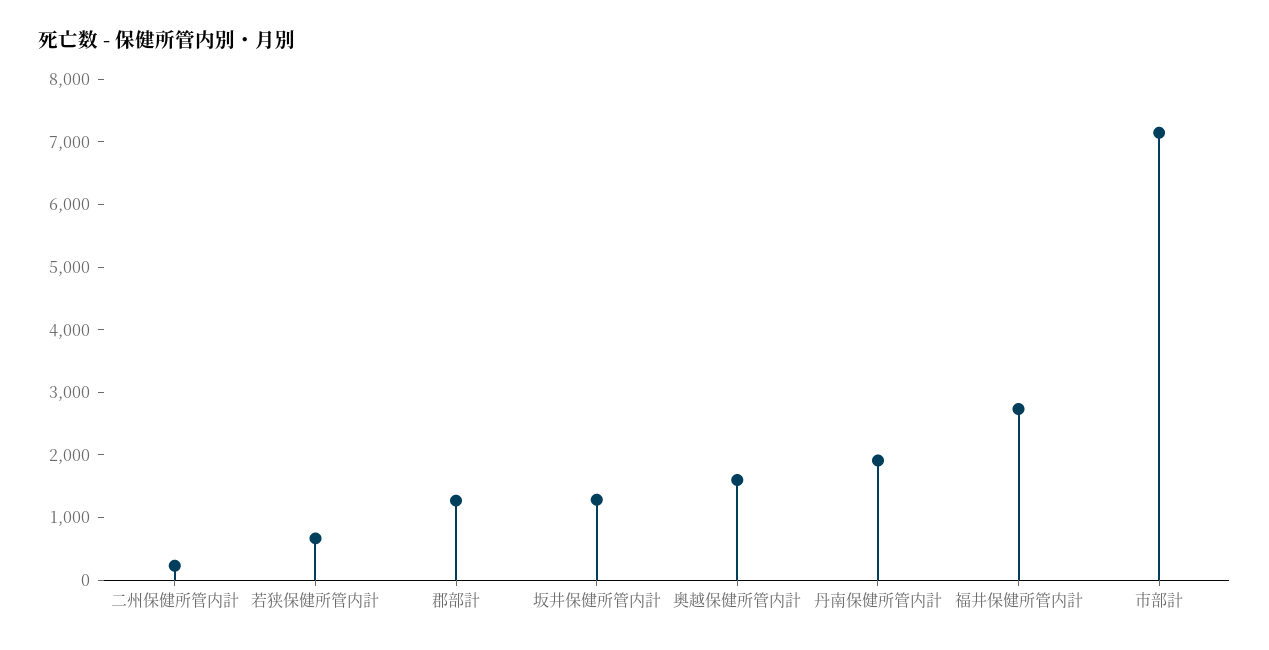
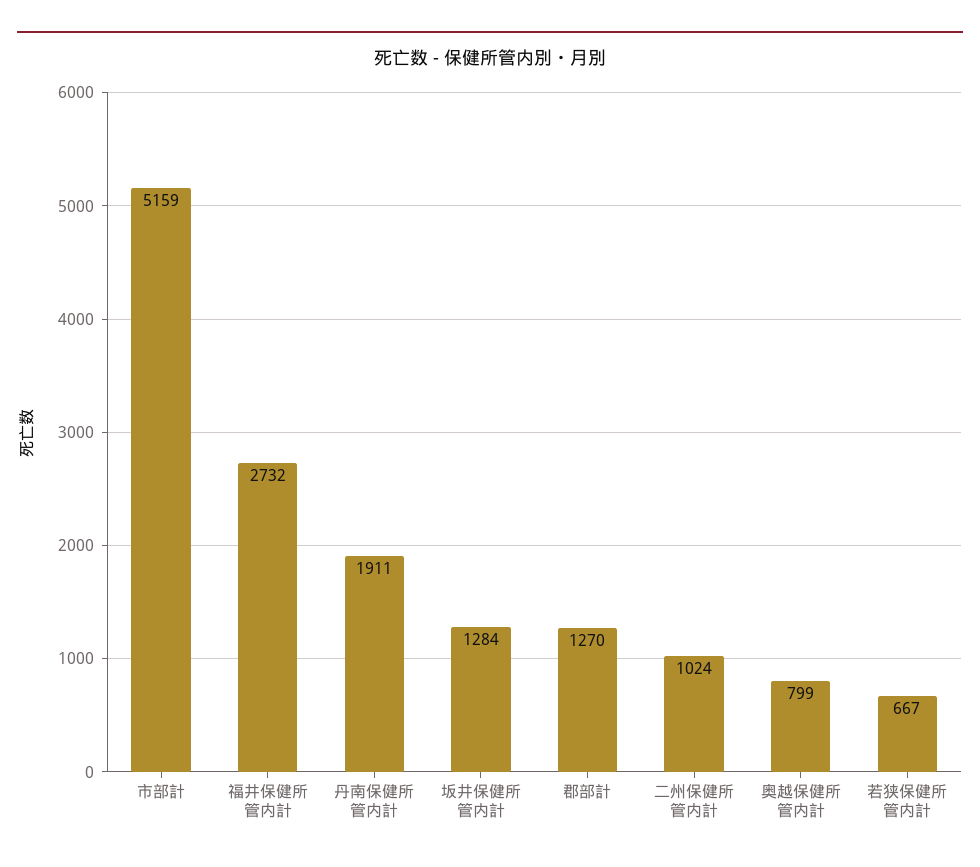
二州保健所管内計: 200 -> 1024
奥越保健所管内計: 1600 -> 799
市部計: 7200 -> 5159

